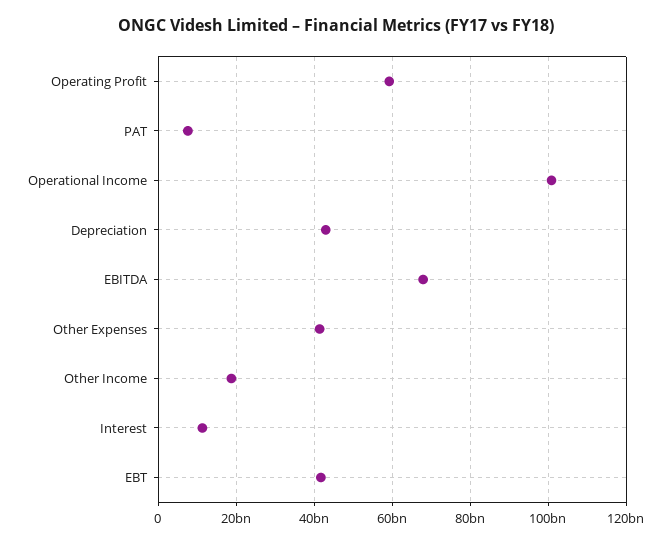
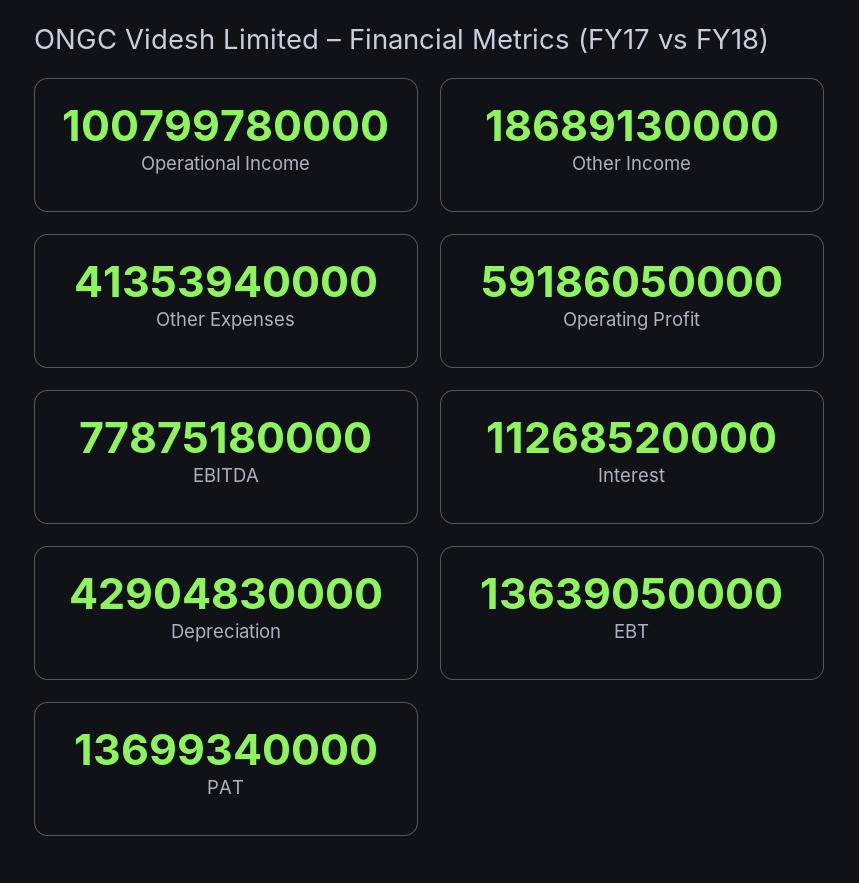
PAT: 8000000000 -> 13699340000
EBITDA: 68000000000 -> 77875180000
EBT: 42000000000 -> 13639050000

